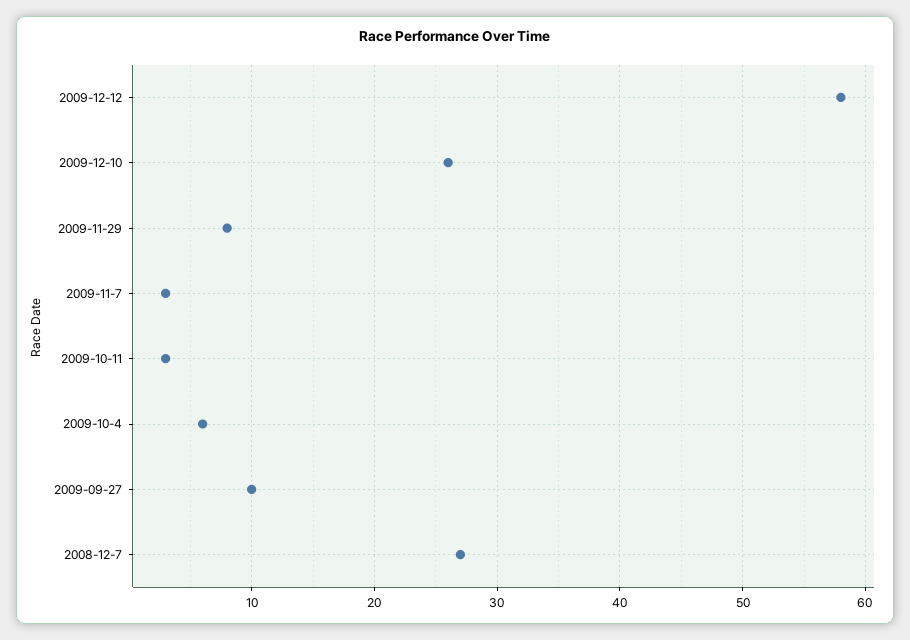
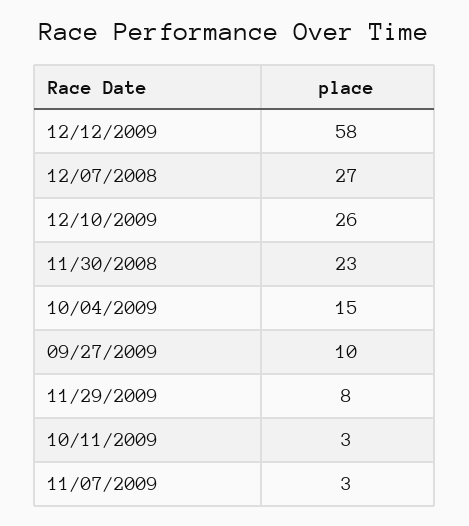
2009-10-4: 6 -> 15
11/30/2008: none -> 23

